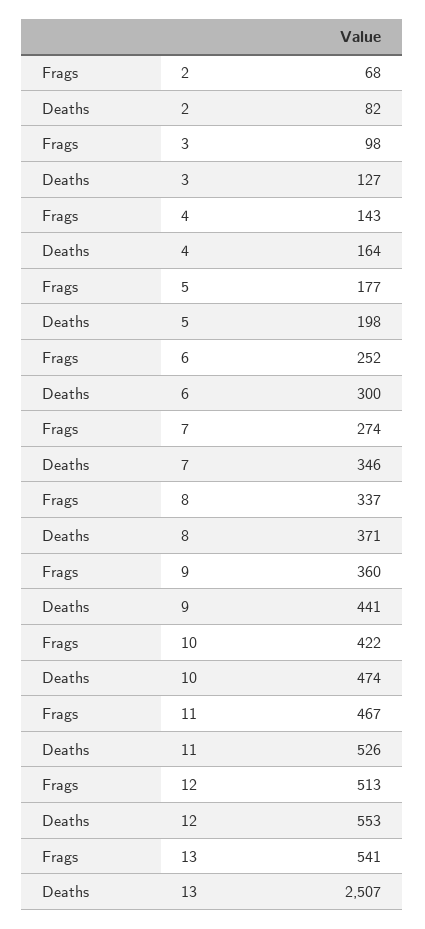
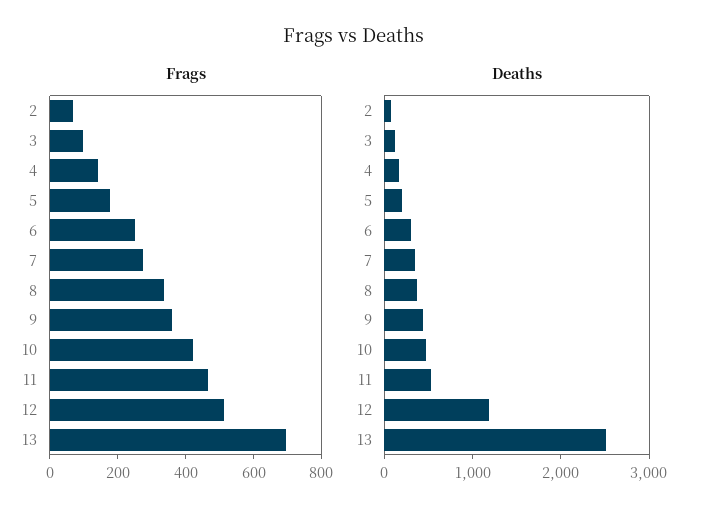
Deaths, 12: 553 -> 1200
Frags, 13: 541 -> 700

